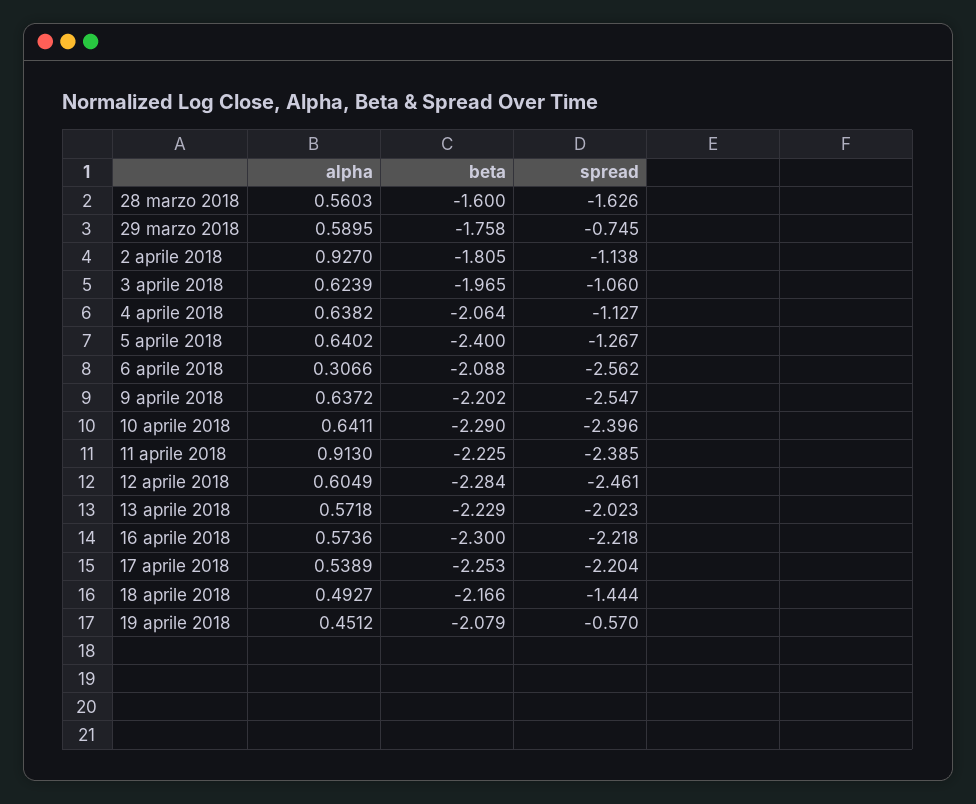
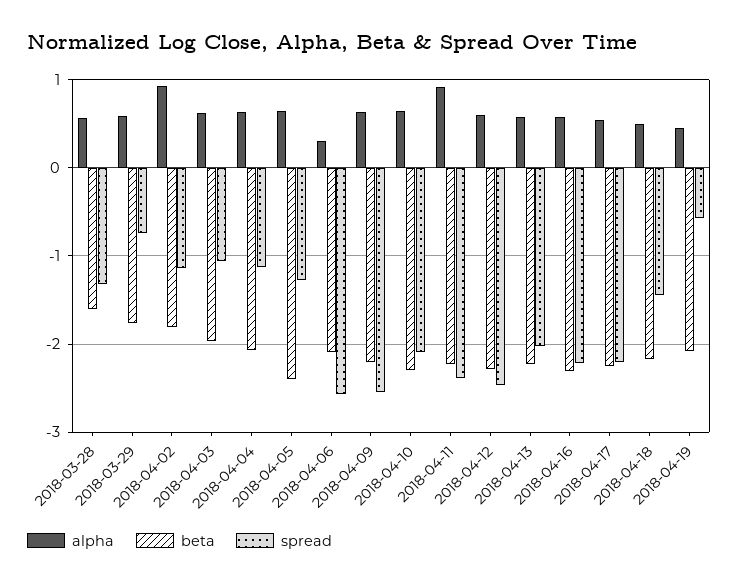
spread, 28 marzo 2018: -1.626 -> -1.3
spread, 10 aprile 2018: -2.396 -> -2.1

